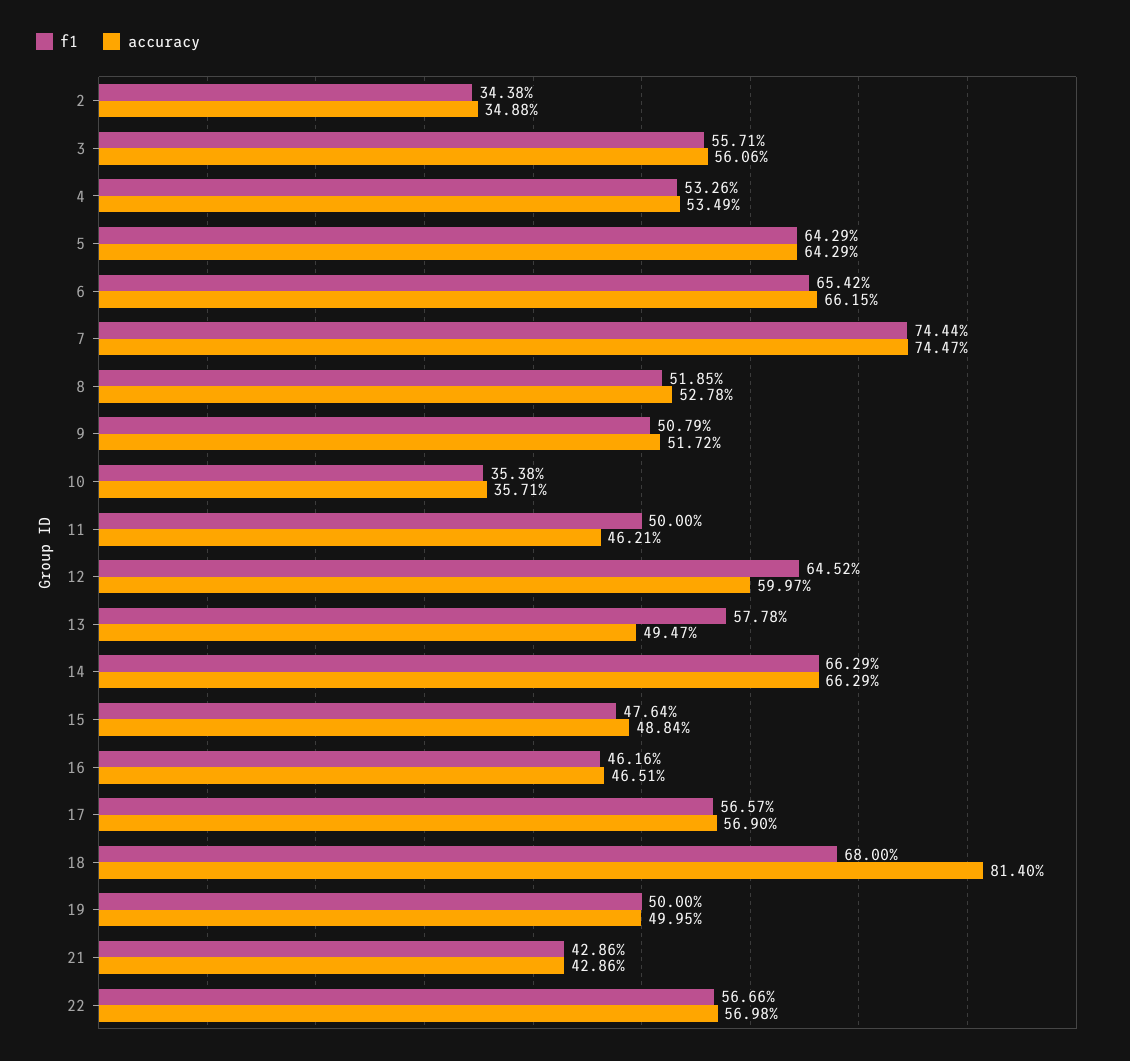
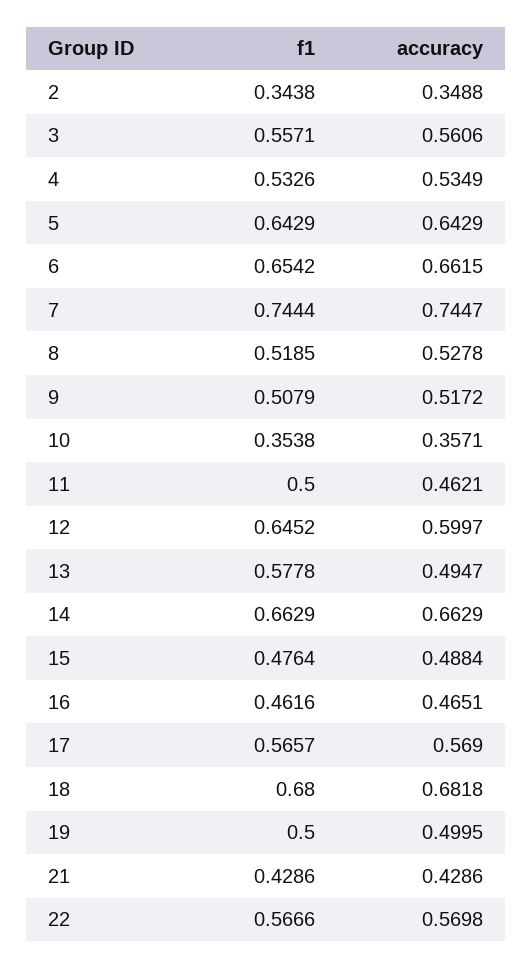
accuracy, 18: 0.814 -> 0.6818

